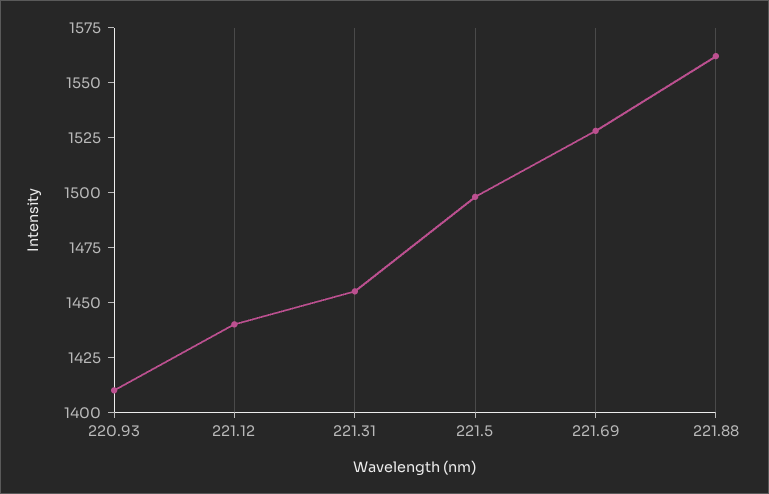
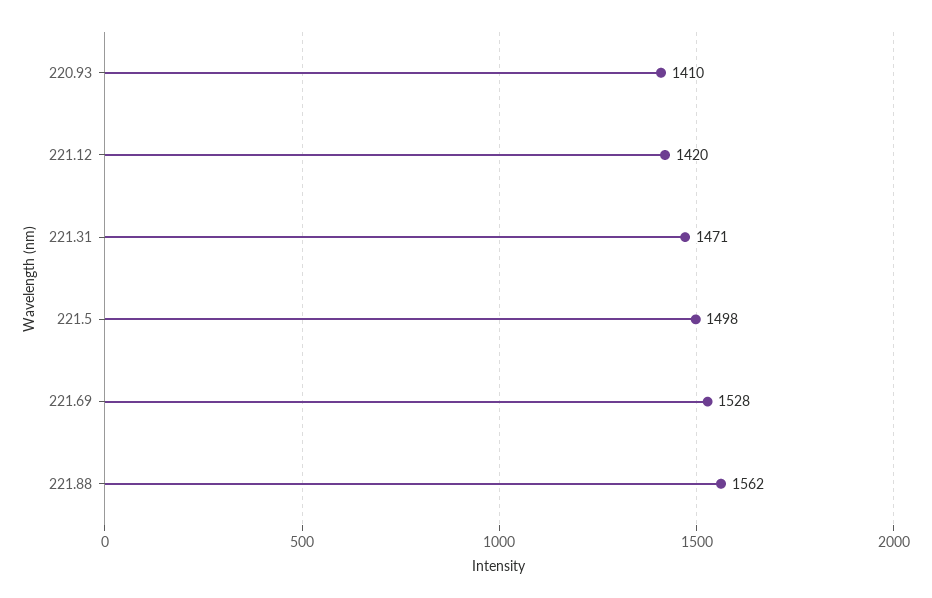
221.12: 1440 -> 1420
221.31: 1455 -> 1471

